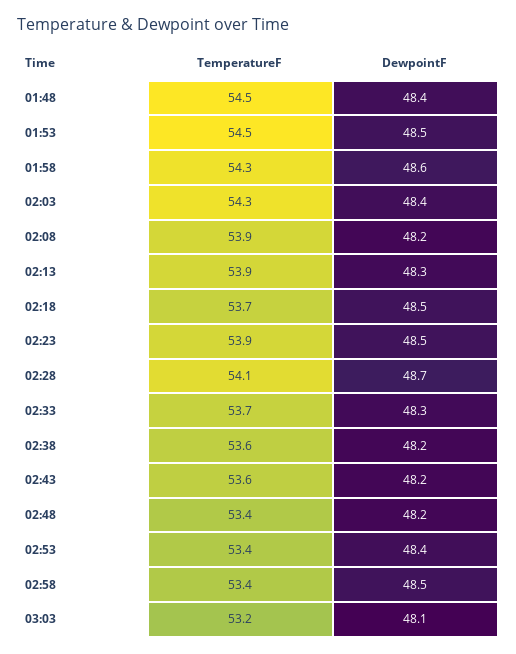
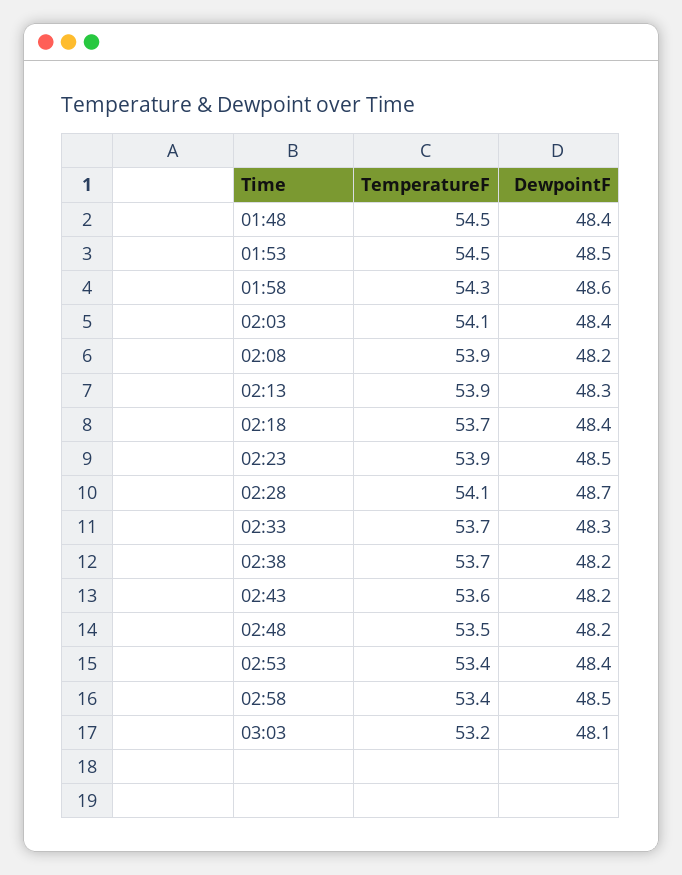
TemperatureF, 02:03: 54.3 -> 54.1
DewpointF, 02:18: 48.5 -> 48.4
TemperatureF, 02:38: 53.6 -> 53.7
TemperatureF, 02:48: 53.4 -> 53.5

